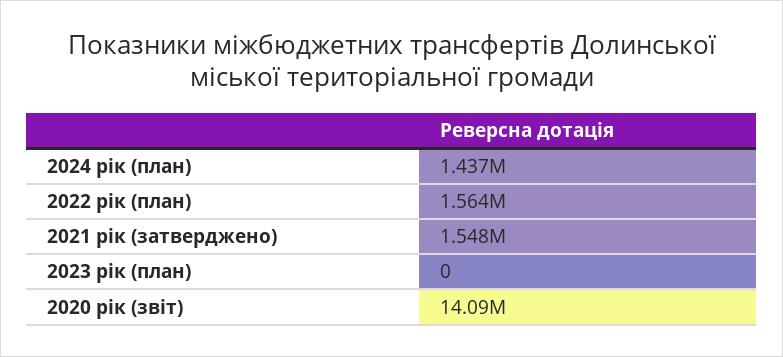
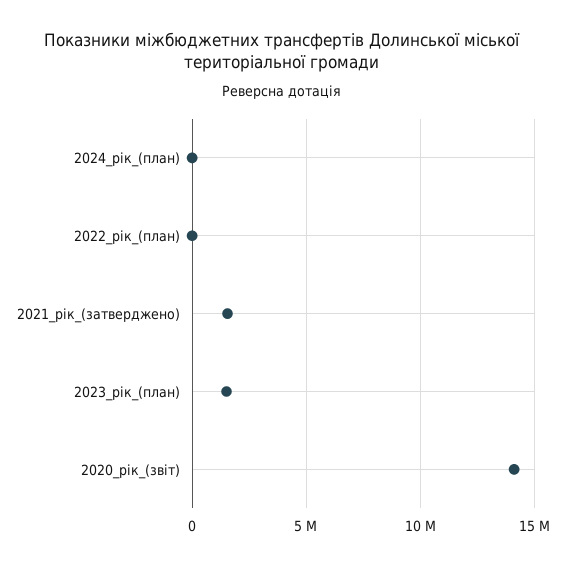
2024 рік (план): 1437000 -> 0
2022 рік (план): 1564000 -> 0
2023 рік (план): 0 -> 1500000

